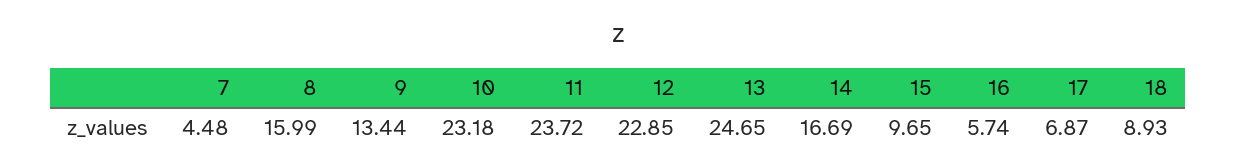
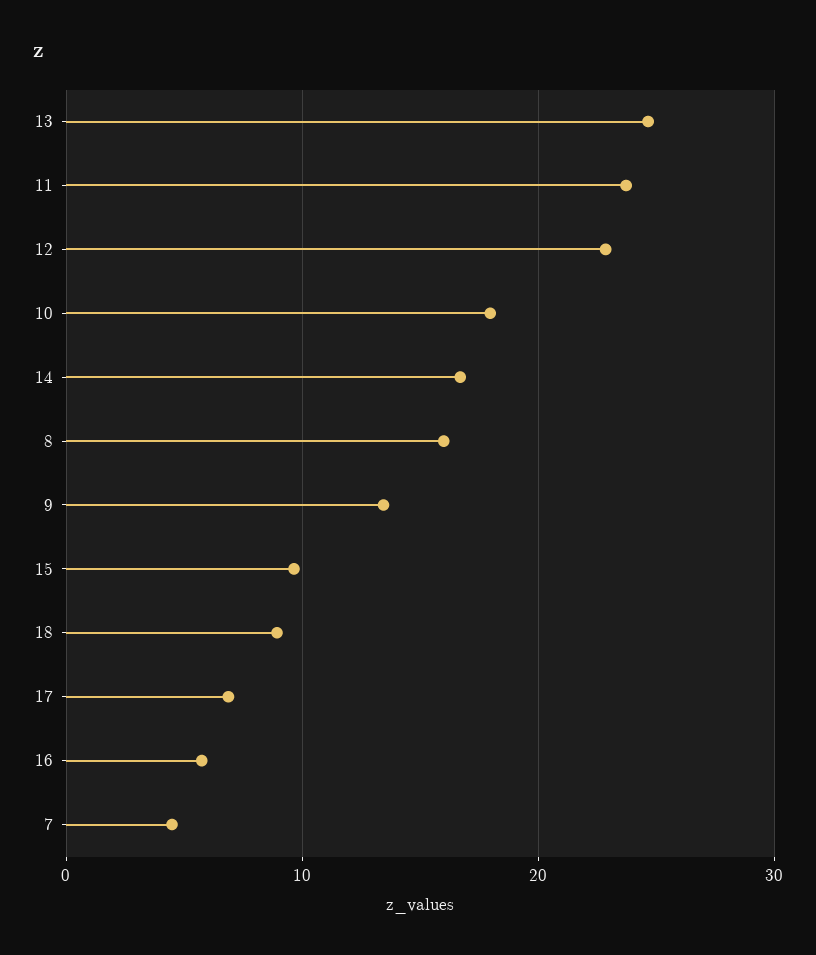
10: 23.18 -> 18

